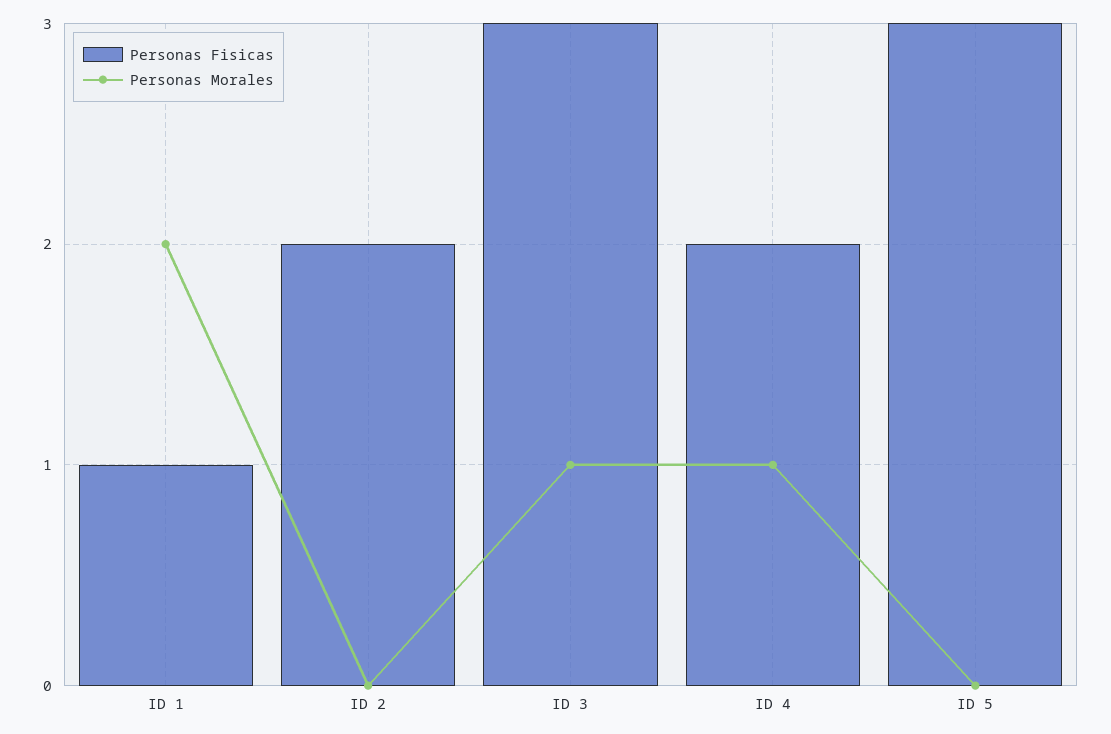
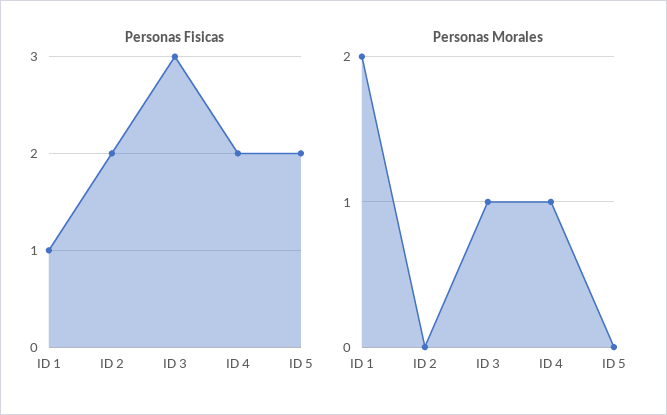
Personas Fisicas, ID 5: 3 -> 2

